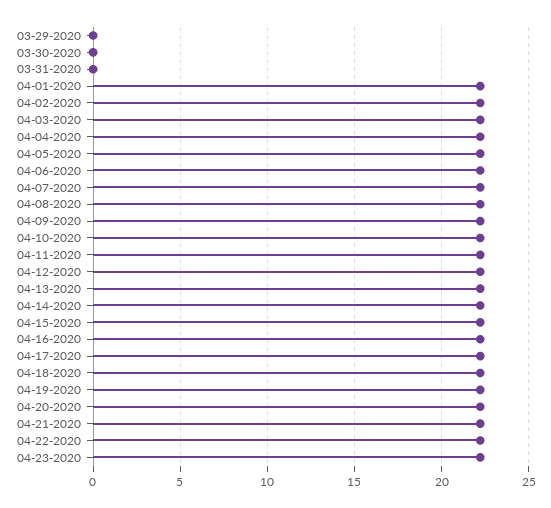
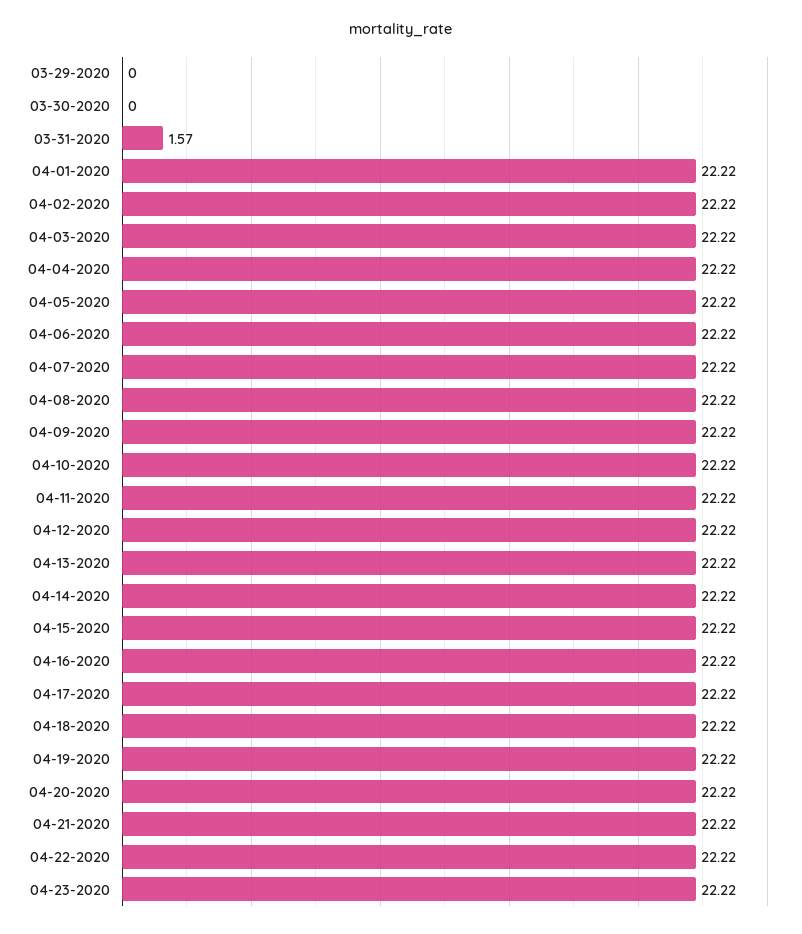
03-31-2020: 0 -> 1.57

